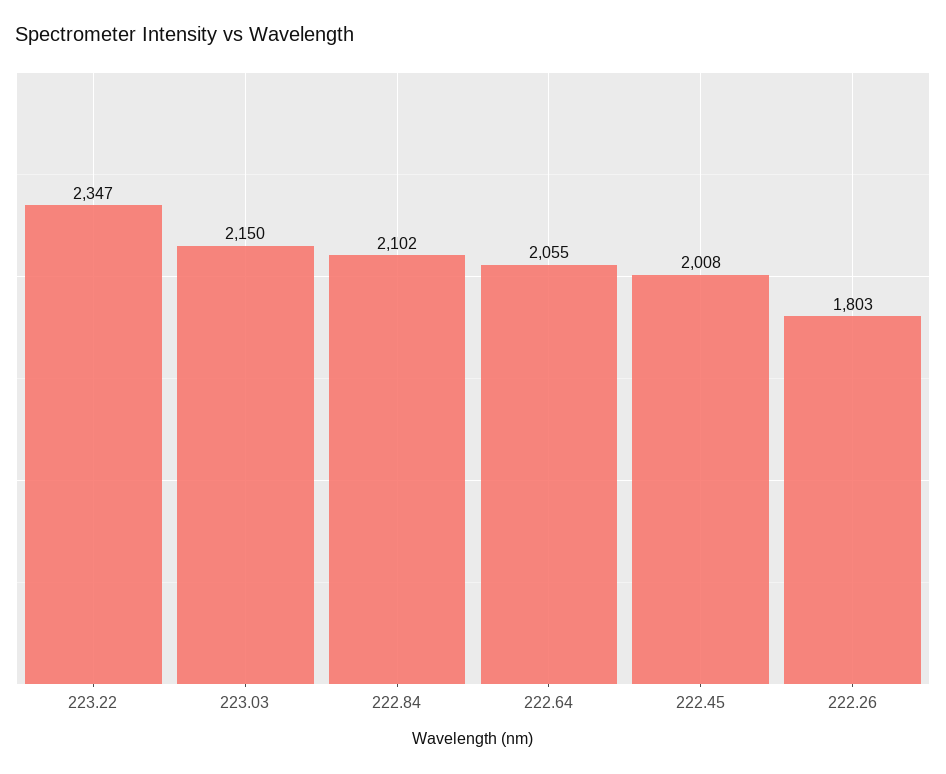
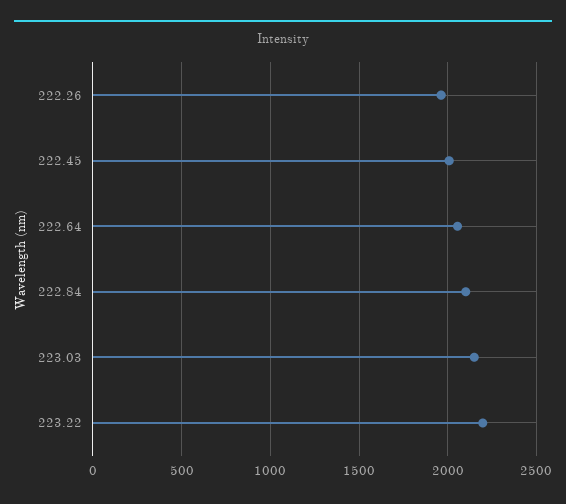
223.22: 2347 -> 2200
222.26: 1803 -> 1950

